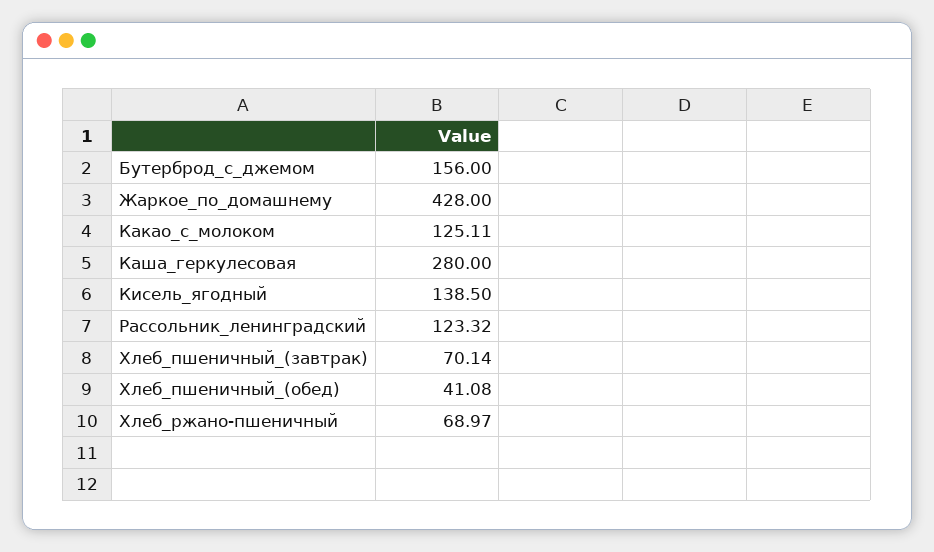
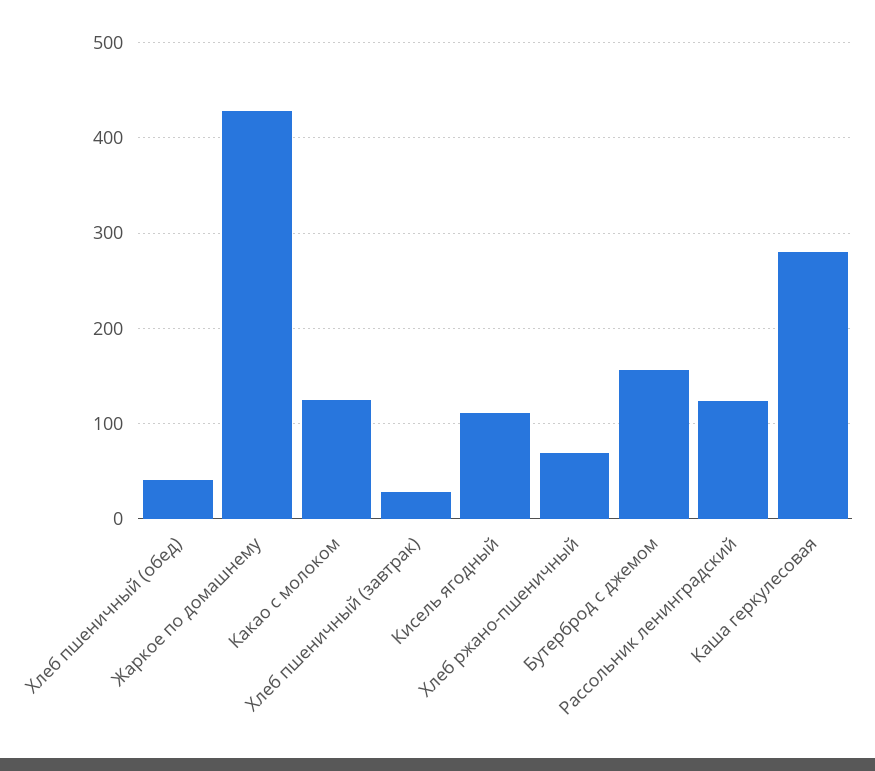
Кисель_ягодный: 138.5 -> 110
Хлеб_пшеничный_(завтрак): 70.14 -> 30

